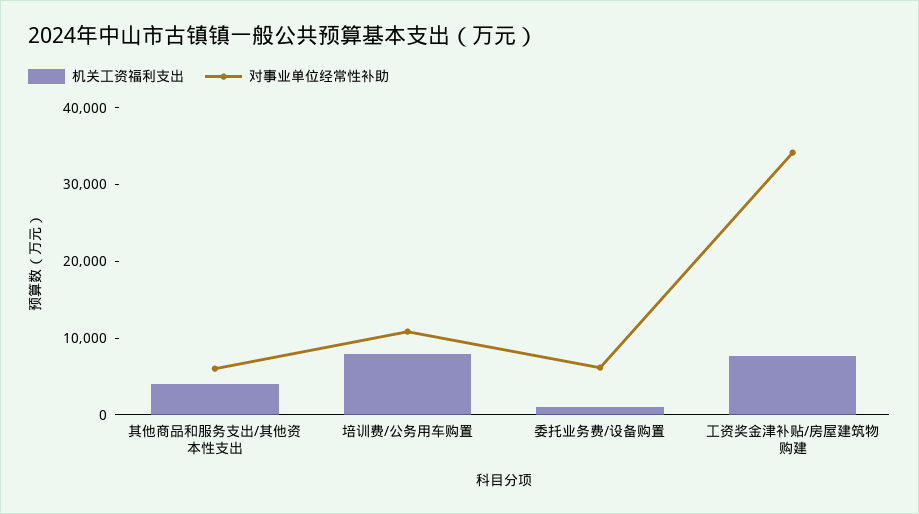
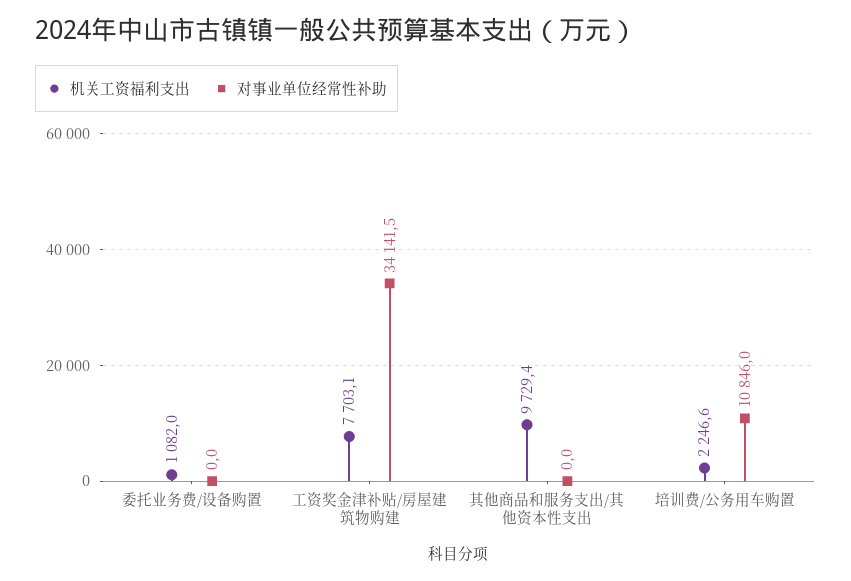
机关工资福利支出, 其他商品和服务支出/其他资本性支出: 4000 -> 9729.4
对事业单位经常性补助, 其他商品和服务支出/其他资本性支出: 6000 -> 0
机关工资福利支出, 培训费/公务用车购置: 8000 -> 2246.6
对事业单位经常性补助, 委托业务费/设备购置: 6000 -> 0

